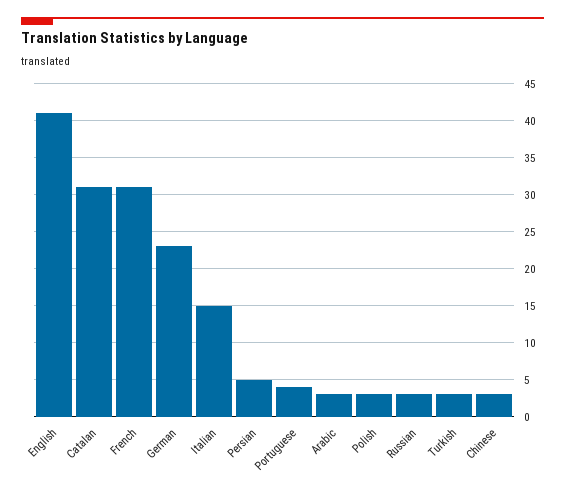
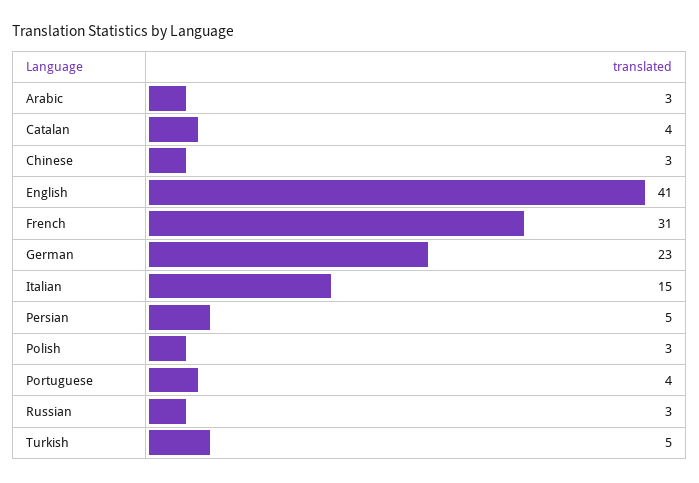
Catalan: 31 -> 4
Turkish: 3 -> 5

